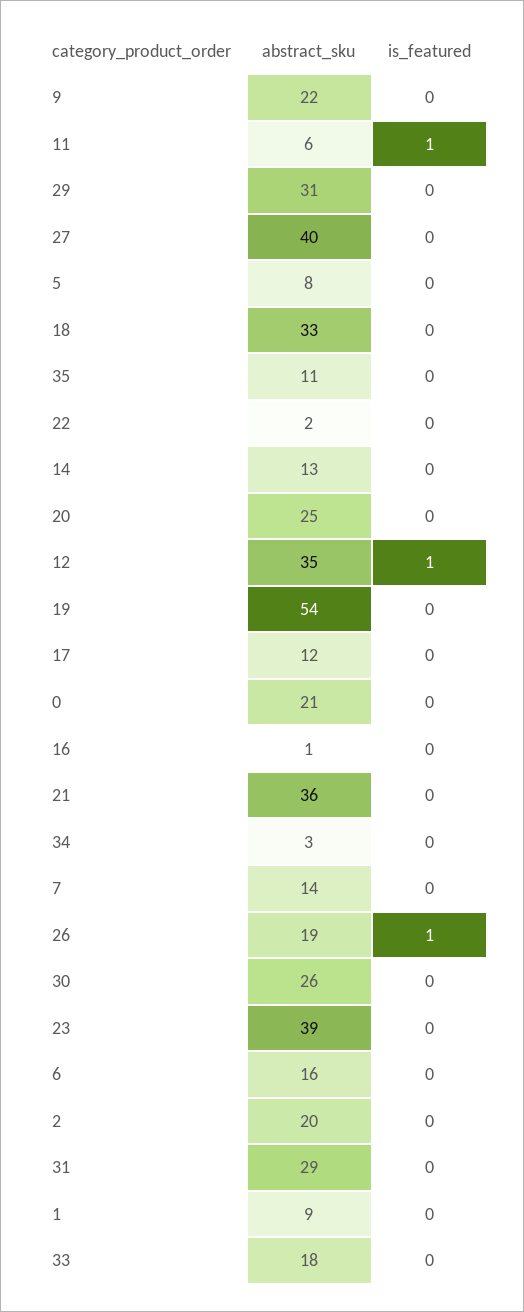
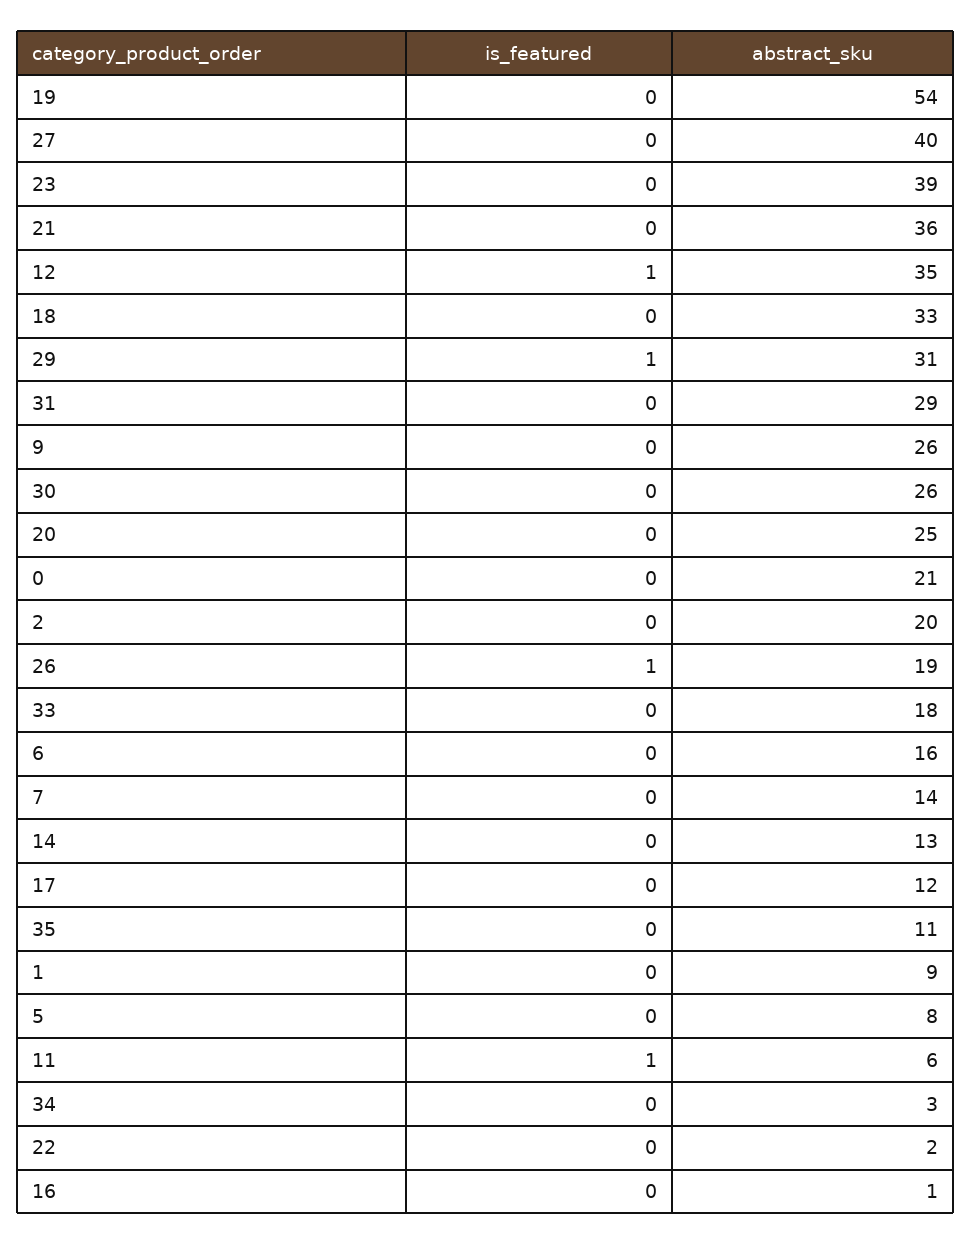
abstract_sku, 9: 22 -> 26
is_featured, 29: 0 -> 1

